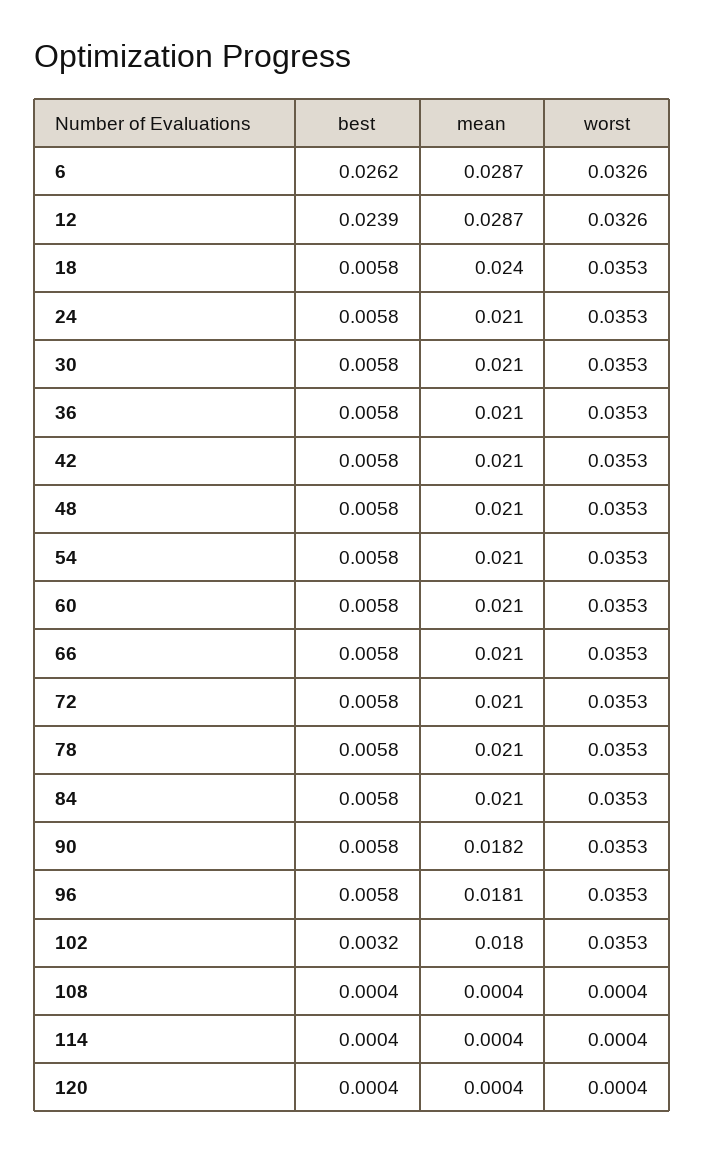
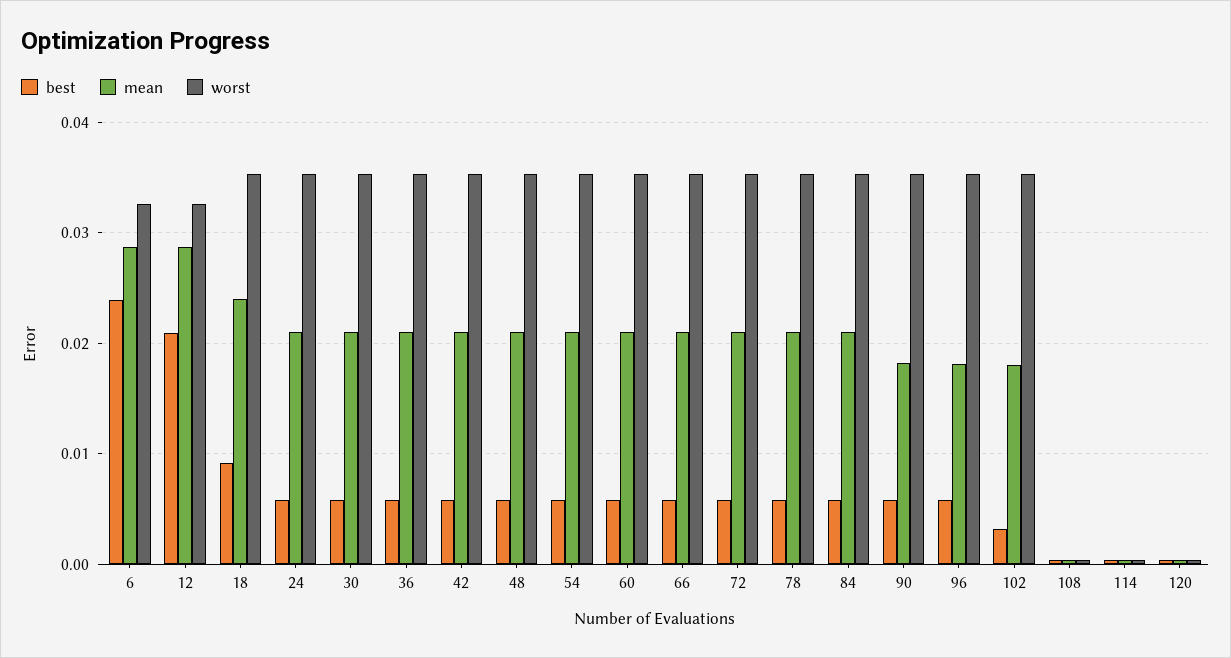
best, 6: 0.0262 -> 0.024
best, 12: 0.0239 -> 0.021
best, 18: 0.0058 -> 0.009

